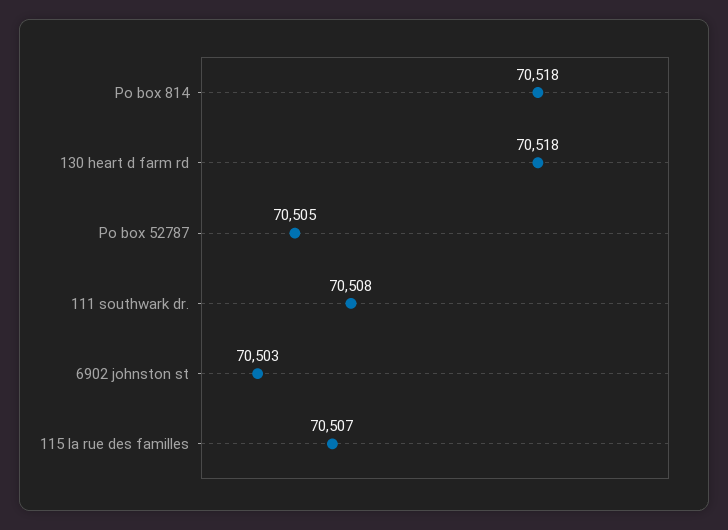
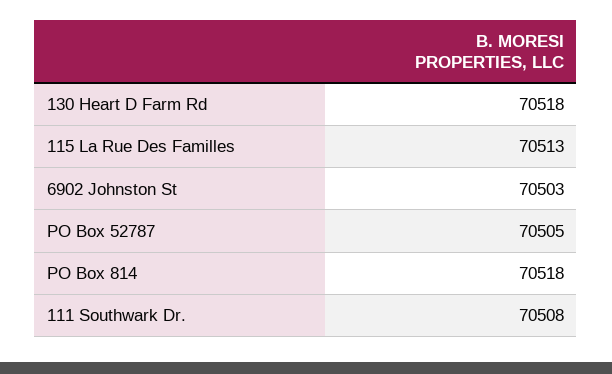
115 la rue des familles: 70507 -> 70513

